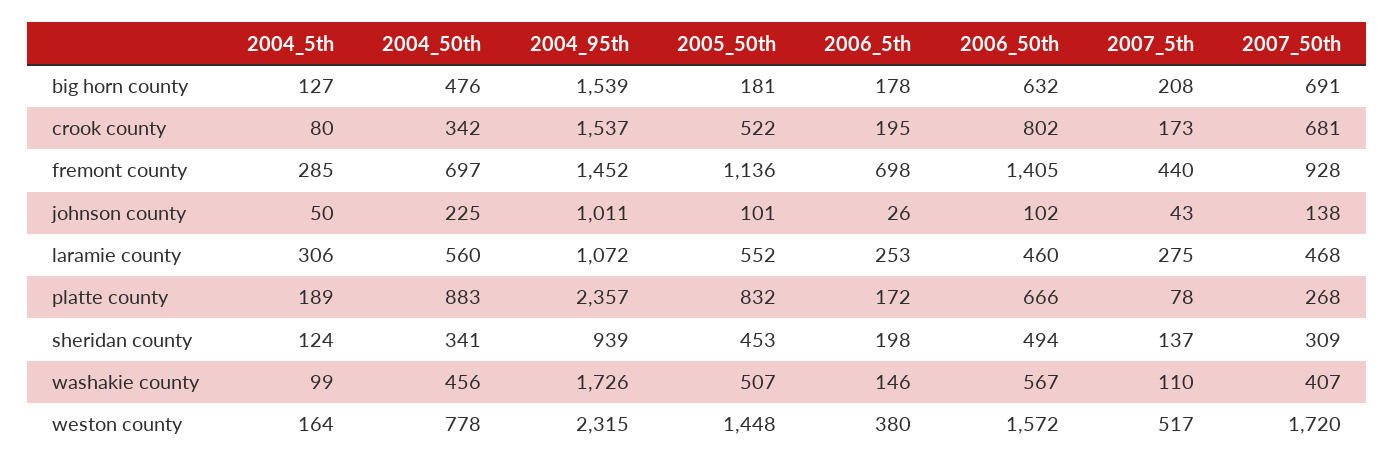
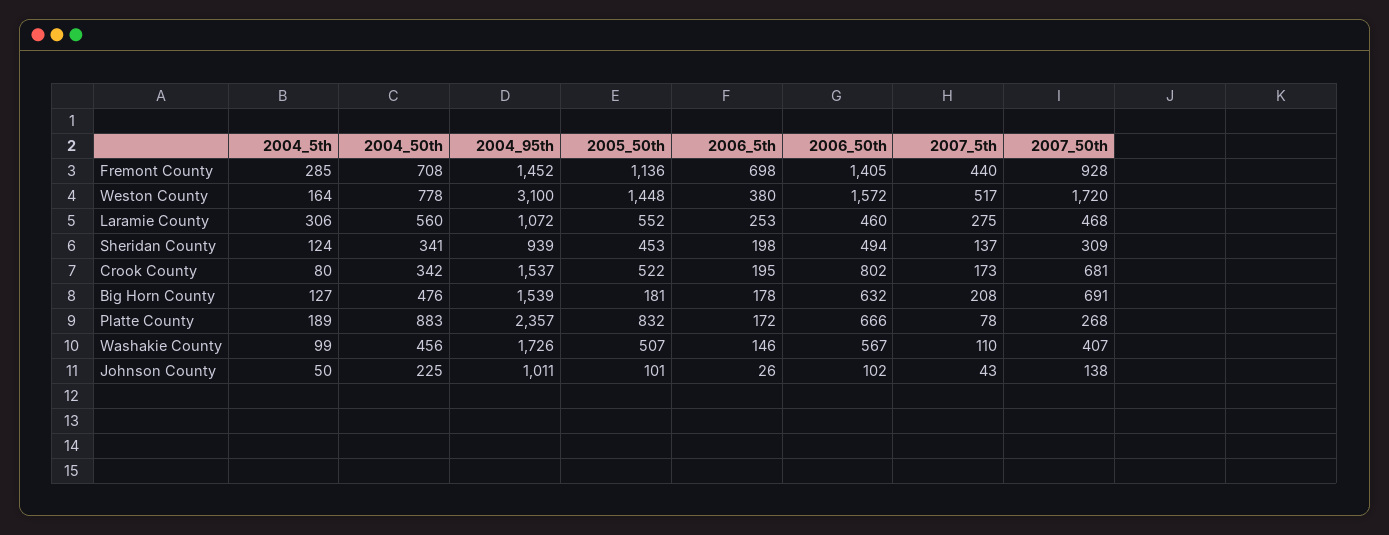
2004_50th, fremont county: 697 -> 708
2004_95th, weston county: 2315 -> 3100

